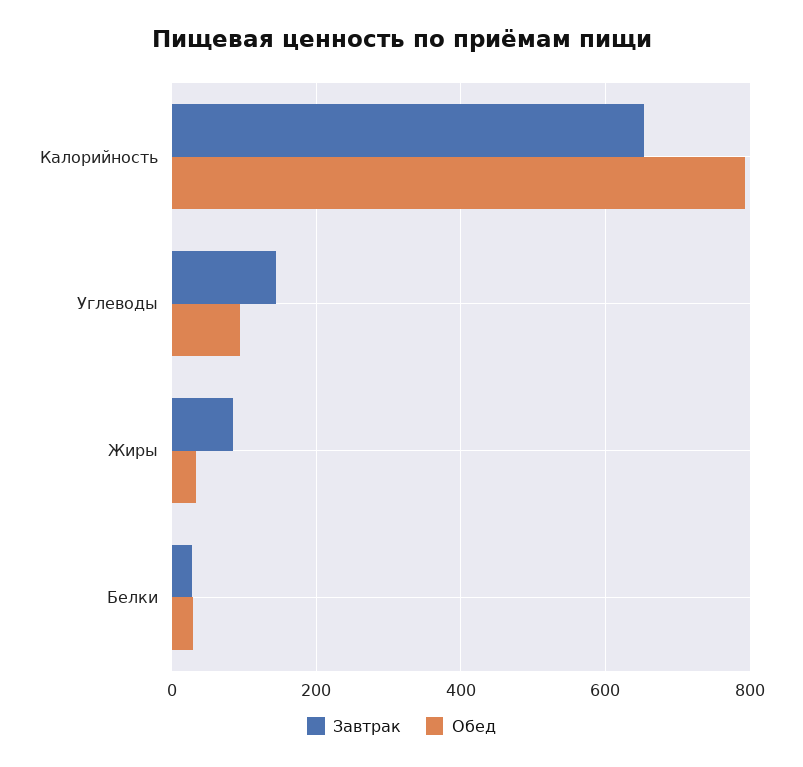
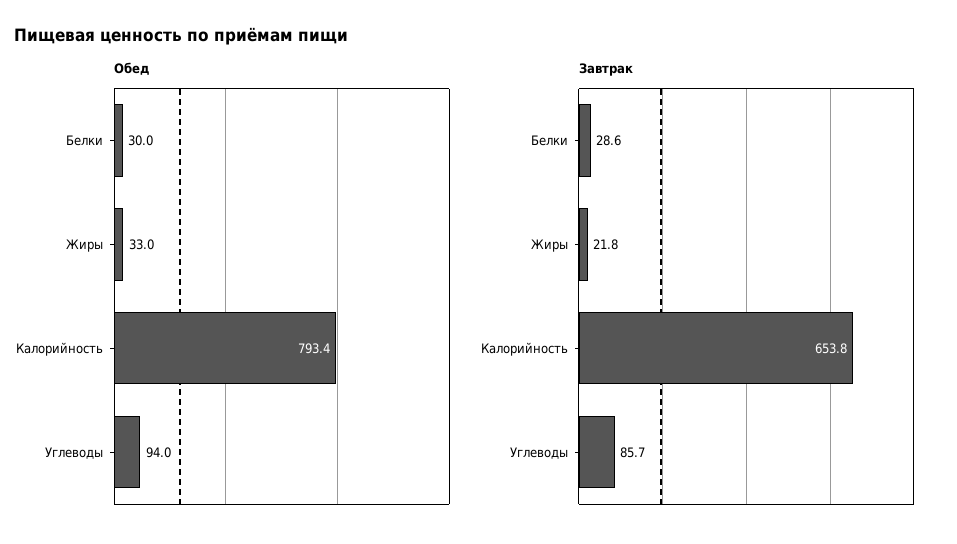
Завтрак, Углеводы: 140 -> 85.7
Завтрак, Жиры: 80 -> 21.8

